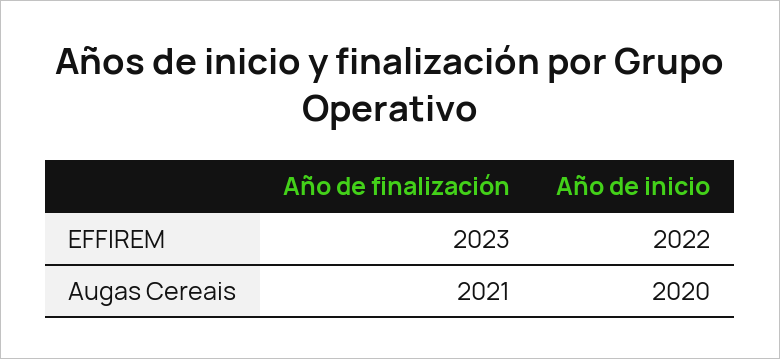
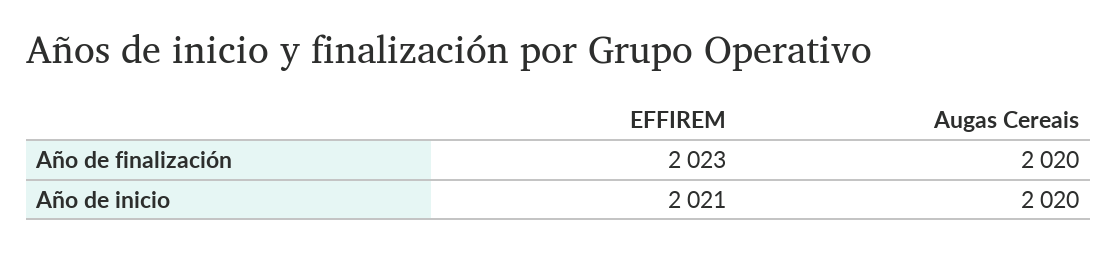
Año de inicio, EFFIREM: 2022 -> 2021
Año de finalización, Augas Cereais: 2021 -> 2020

